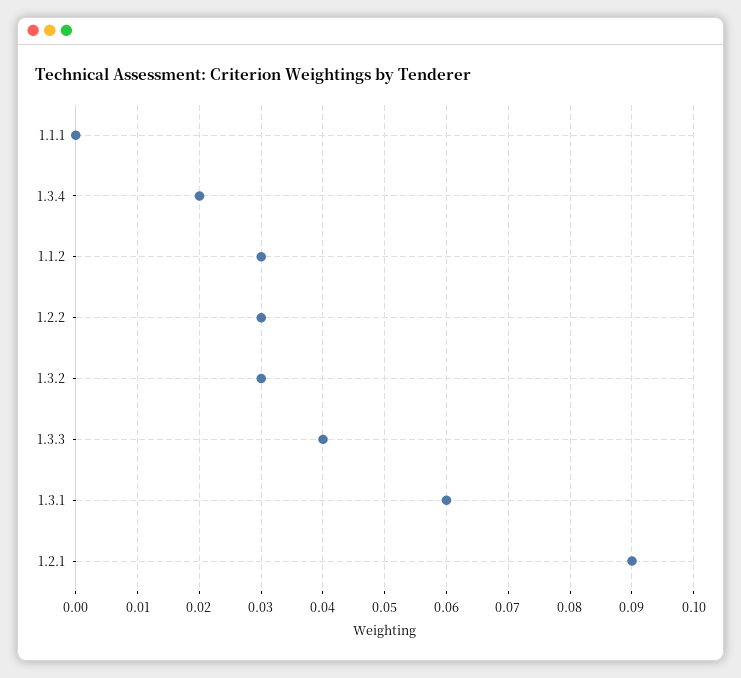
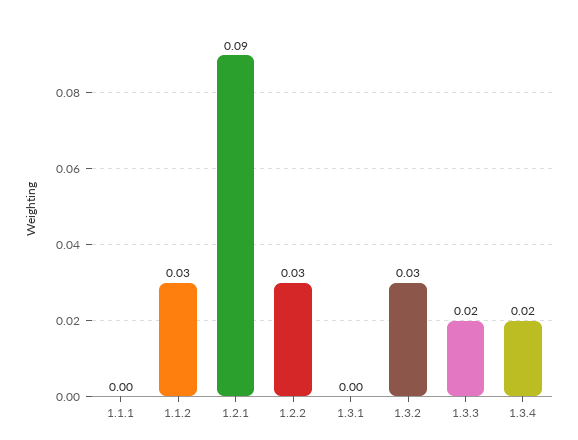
1.3.3: 0.04 -> 0.02
1.3.1: 0.06 -> 0

